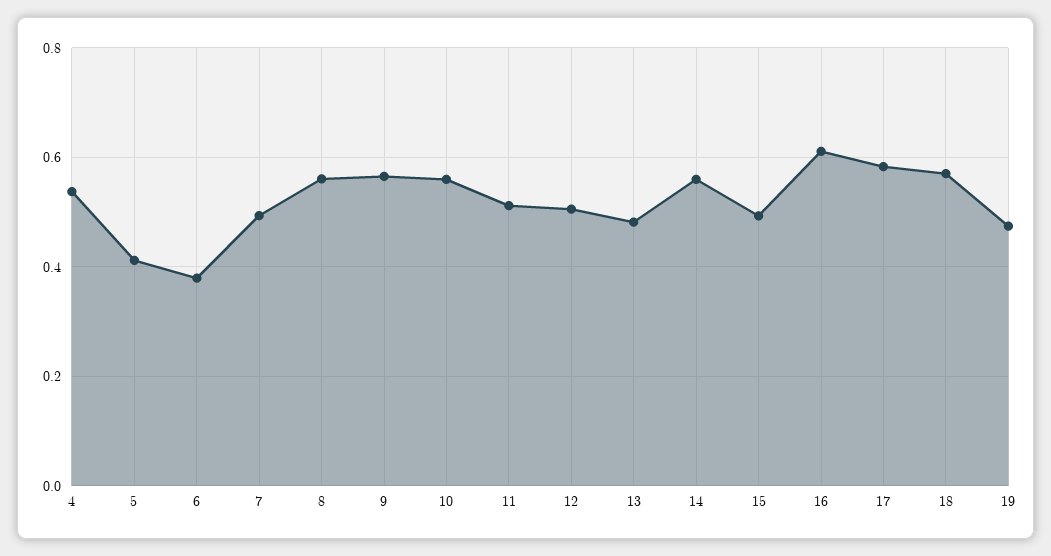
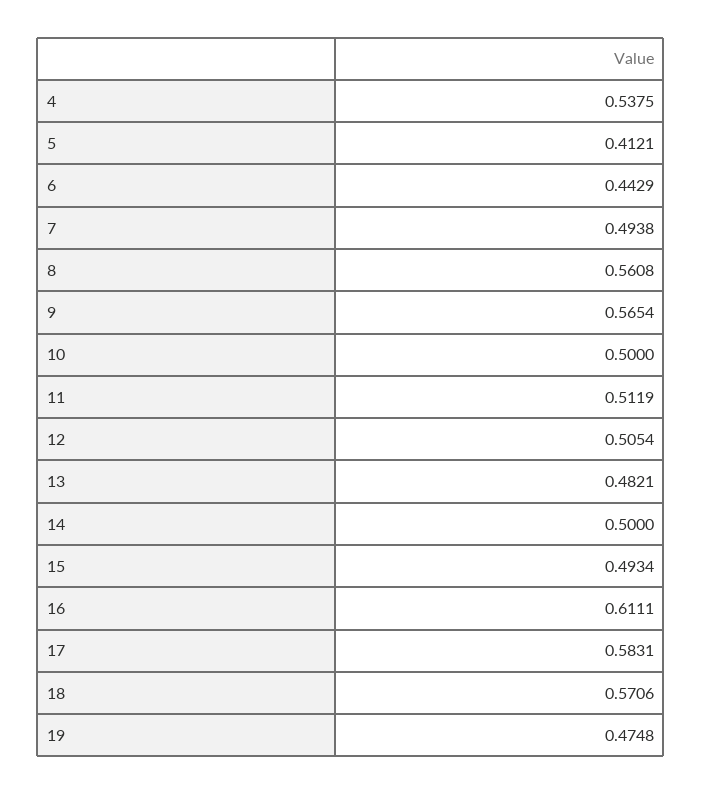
6: 0.38 -> 0.4429
10: 0.56 -> 0.5
14: 0.56 -> 0.5

